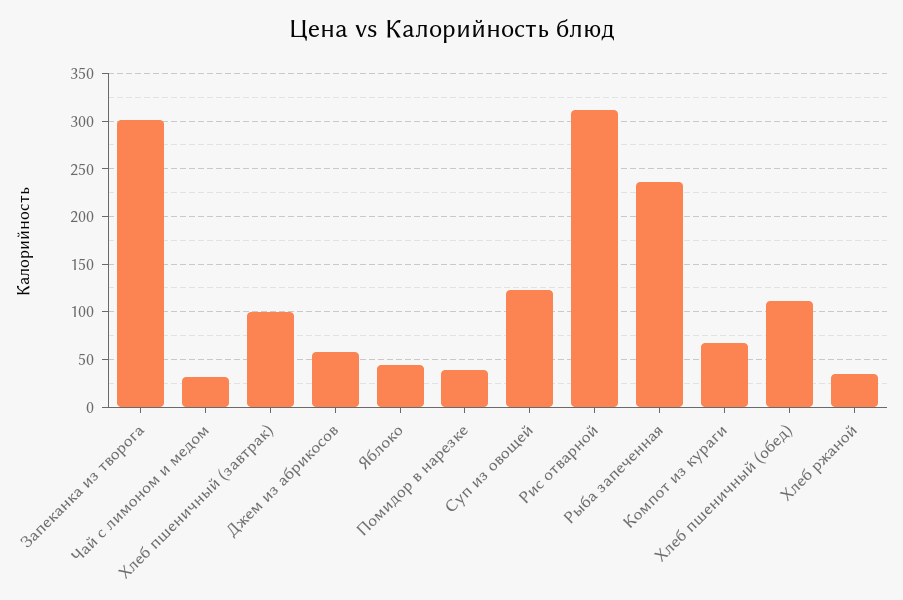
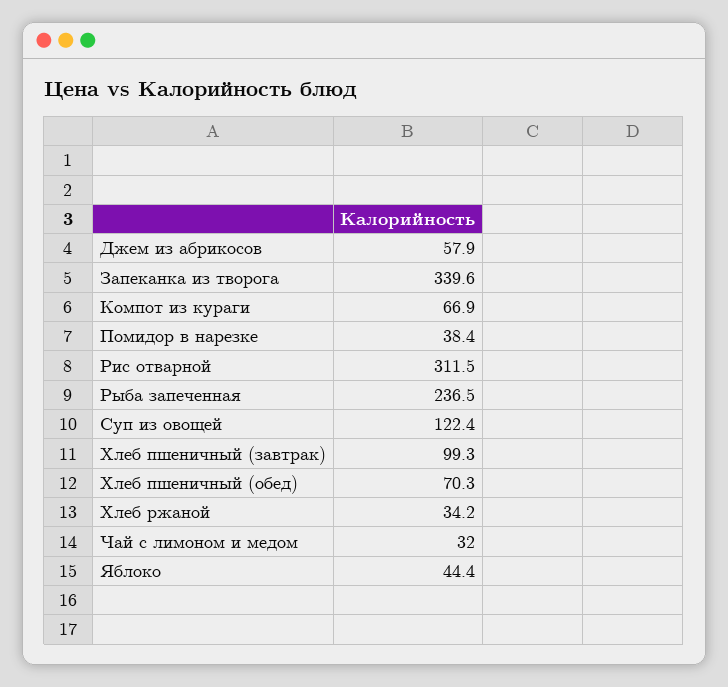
Запеканка из творога: 300 -> 339.6
Хлеб пшеничный (обед): 110 -> 70.3

